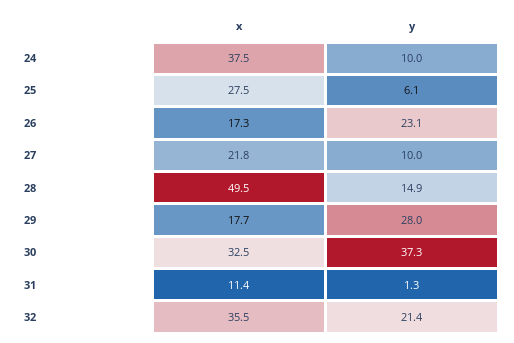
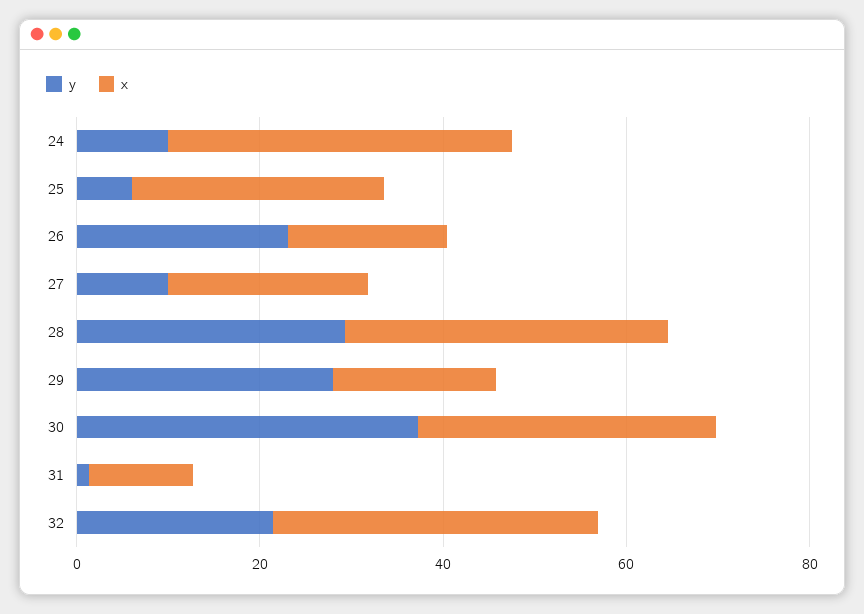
x, 28: 49.5 -> 35
y, 28: 14.9 -> 30

